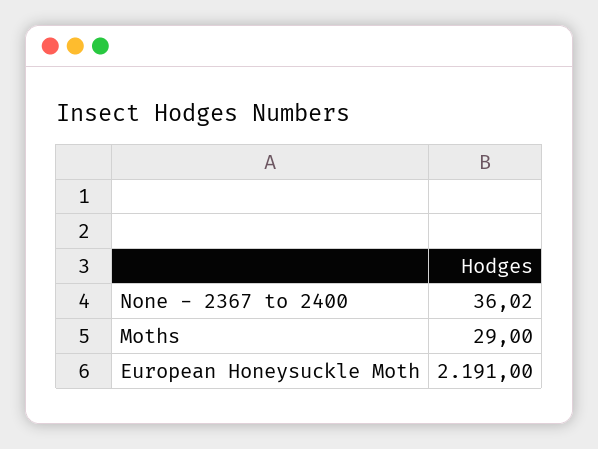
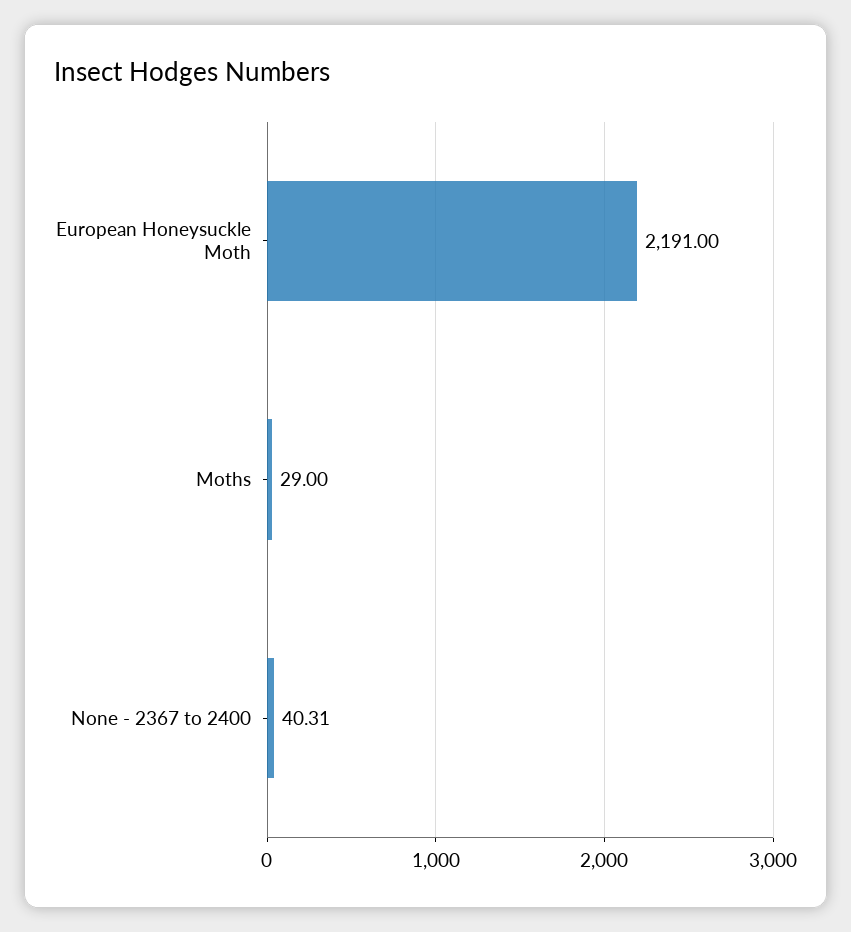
None - 2367 to 2400: 36.02 -> 40.31

